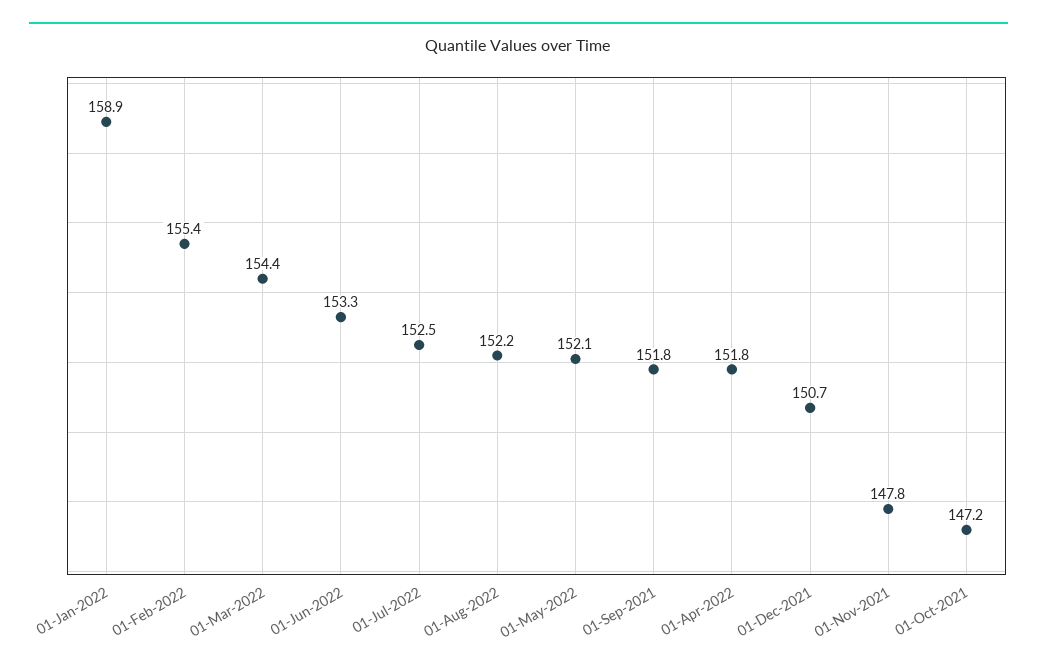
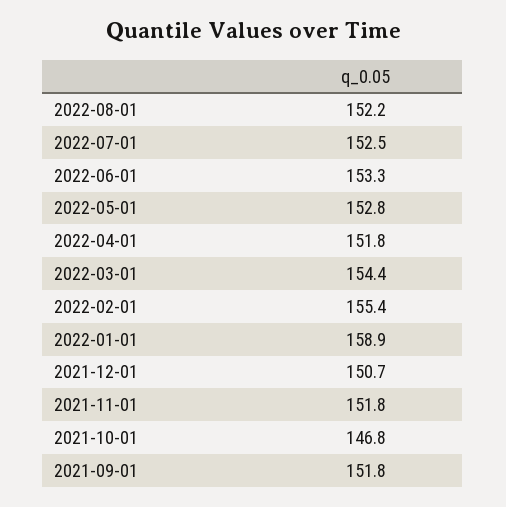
01-May-2022: 152.1 -> 152.8
01-Nov-2021: 147.8 -> 151.8
01-Oct-2021: 147.2 -> 146.8

